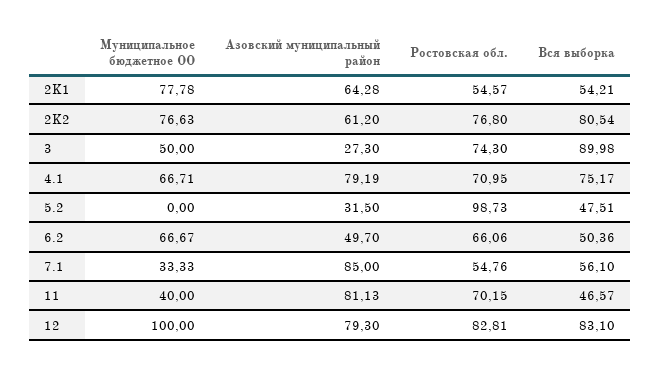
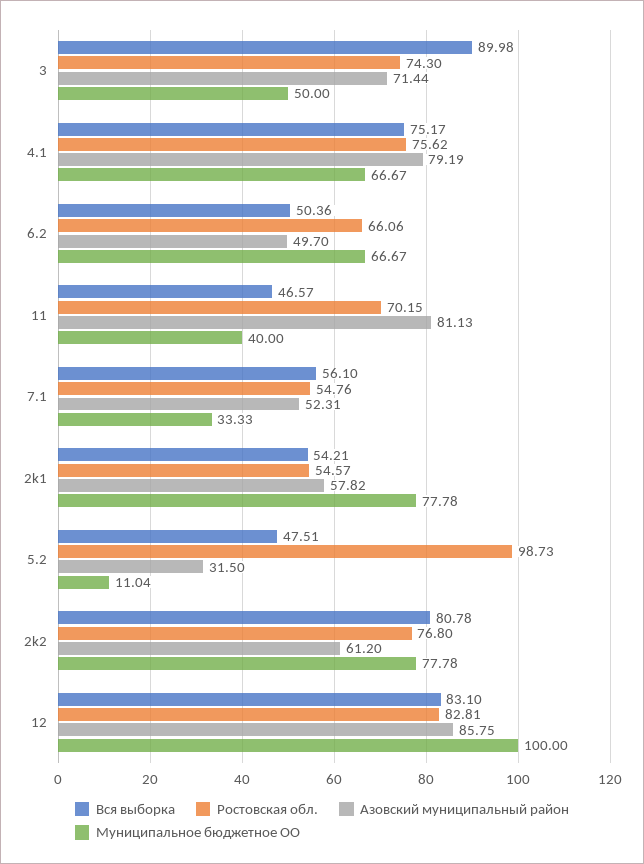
Азовский муниципальный район, 2K1: 64.28 -> 57.82
Муниципальное бюджетное ОО, 2K2: 76.63 -> 77.78
Вся выборка, 2K2: 80.54 -> 80.78
Азовский муниципальный район, 3: 27.3 -> 71.44
Муниципальное бюджетное ОО, 4.1: 66.71 -> 66.67
Ростовская обл., 4.1: 70.95 -> 75.62
Муниципальное бюджетное ОО, 5.2: 0 -> 11.04
Азовский муниципальный район, 7.1: 85 -> 52.31
Азовский муниципальный район, 12: 79.3 -> 85.75

